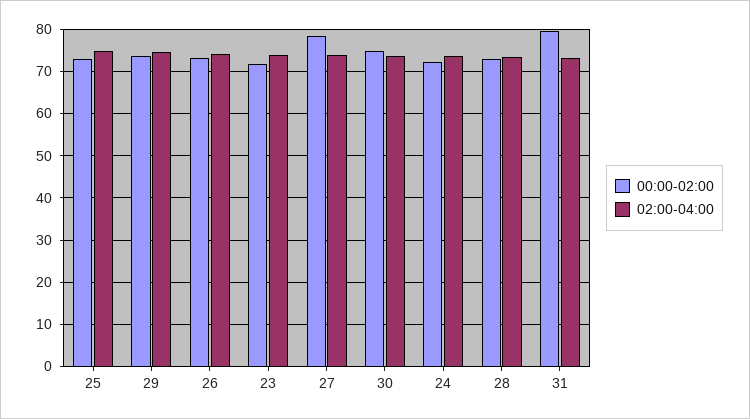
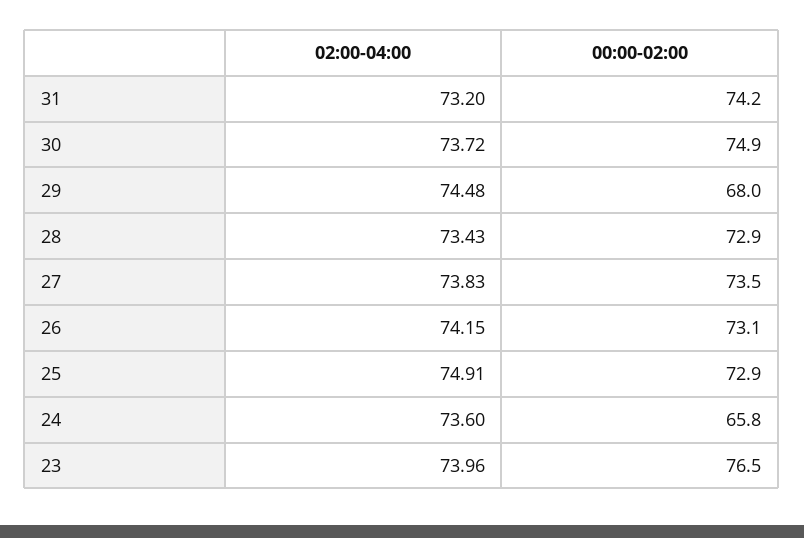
00:00-02:00, 29: 74 -> 68
00:00-02:00, 23: 72 -> 76.5
00:00-02:00, 27: 78 -> 73.5
00:00-02:00, 24: 72 -> 65.8
00:00-02:00, 31: 80 -> 74.2

